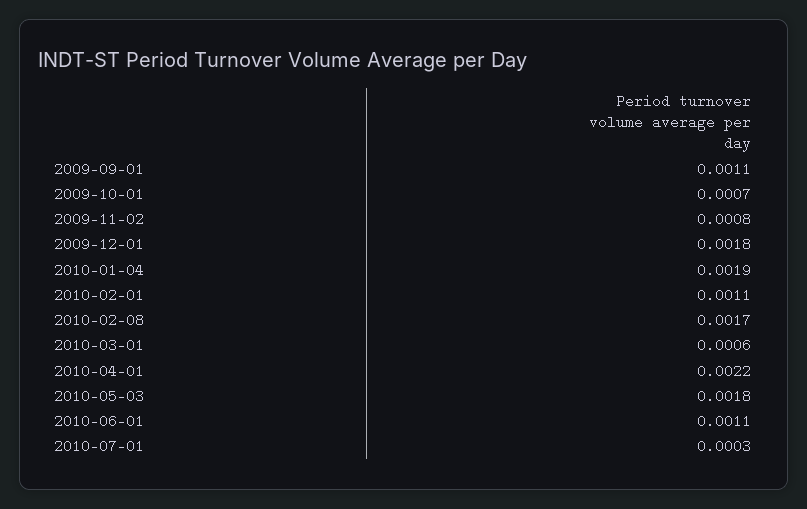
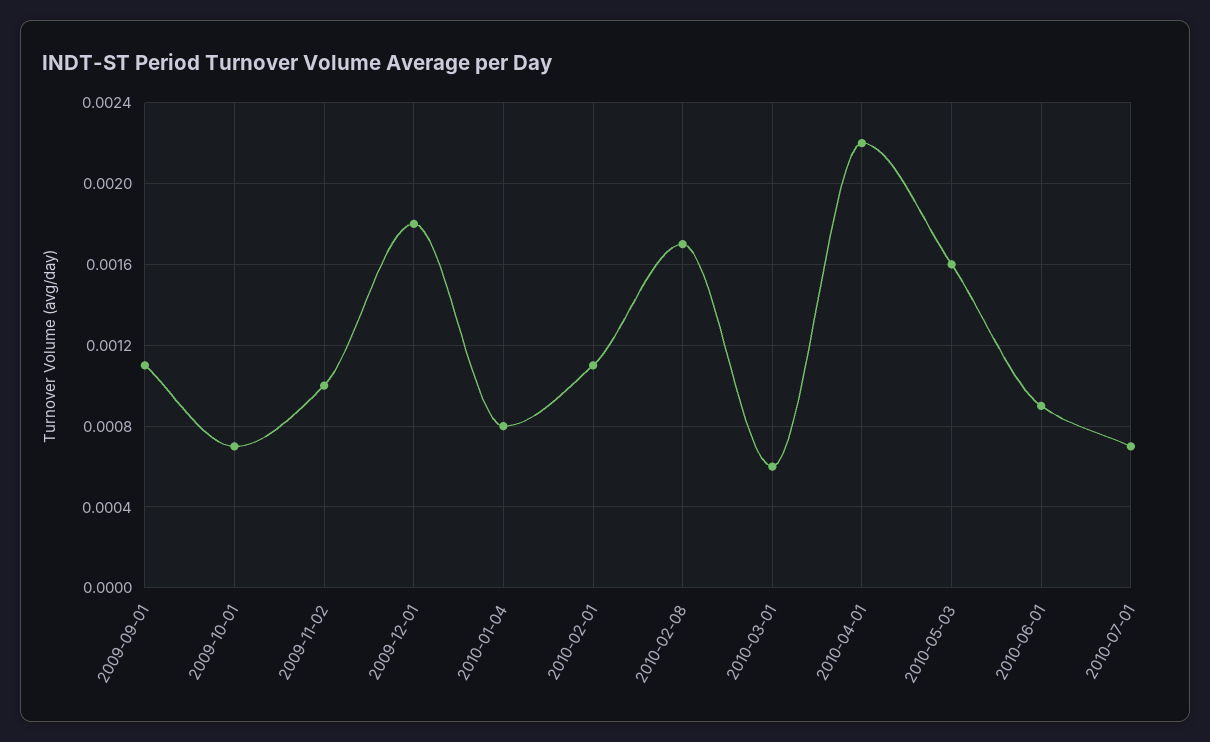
2009-11-02: 0.0008 -> 0.001
2010-01-04: 0.0019 -> 0.0008
2010-05-03: 0.0018 -> 0.0016
2010-06-01: 0.0011 -> 0.0009
2010-07-01: 0.0003 -> 0.0007

